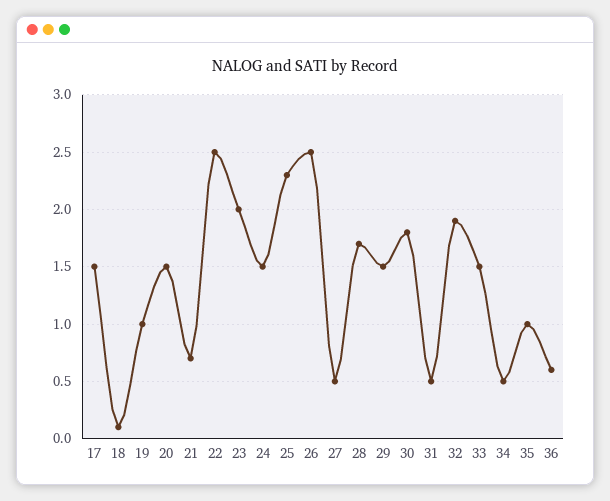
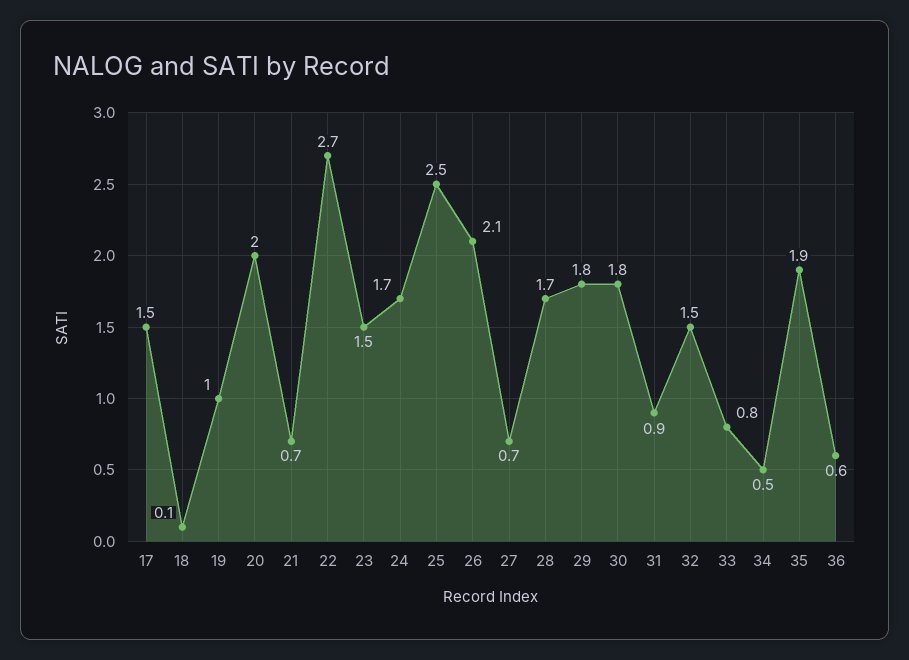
20: 1.5 -> 2
22: 2.5 -> 2.7
23: 2 -> 1.5
24: 1.5 -> 1.7
25: 2.3 -> 2.5
26: 2.5 -> 2.1
27: 0.5 -> 0.7
29: 1.5 -> 1.8
31: 0.5 -> 0.9
32: 1.9 -> 1.5
33: 1.5 -> 0.8
35: 1 -> 1.9

